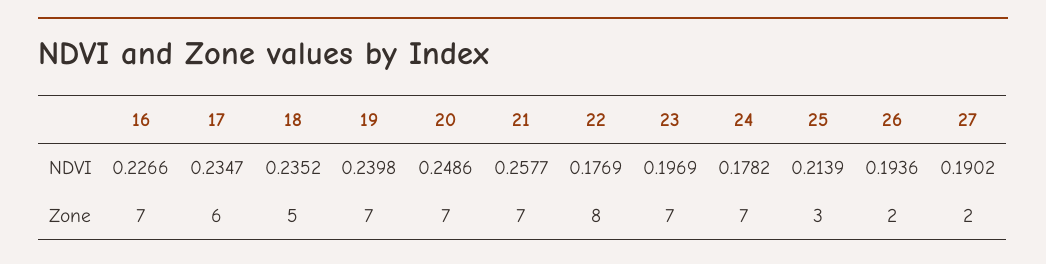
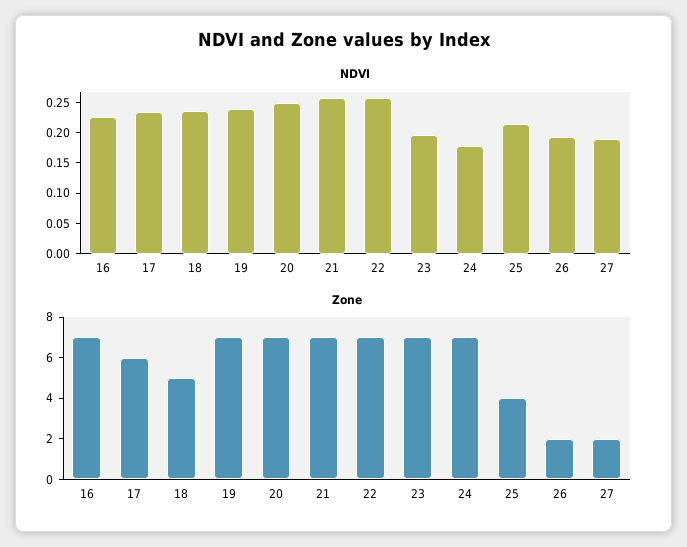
NDVI, 22: 0.1769 -> 0.25
Zone, 22: 8 -> 7
Zone, 25: 3 -> 4

